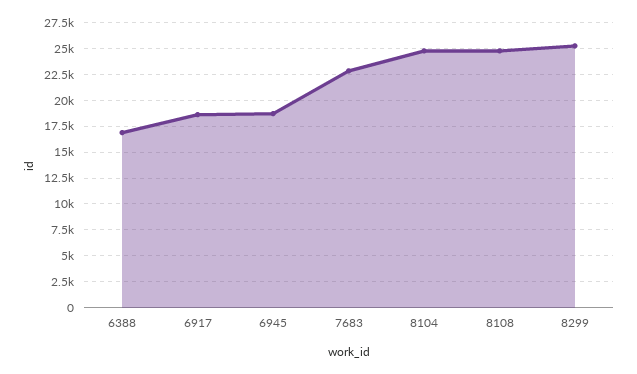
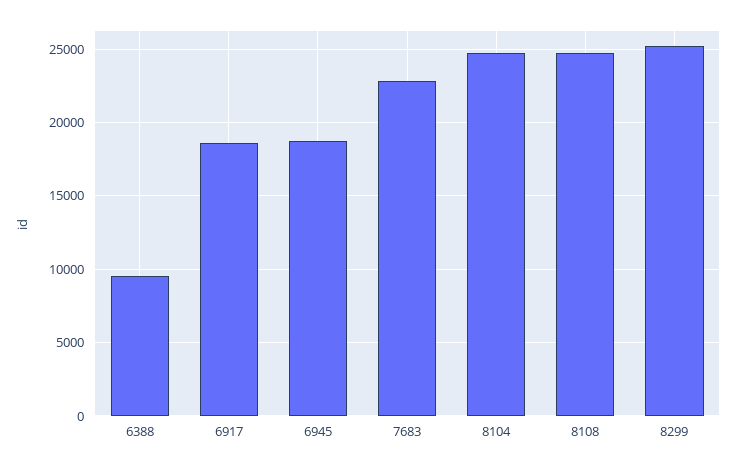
6388: 17500 -> 9500

